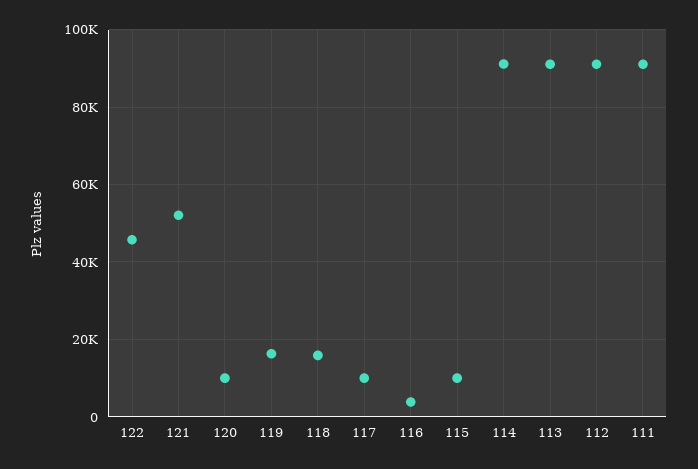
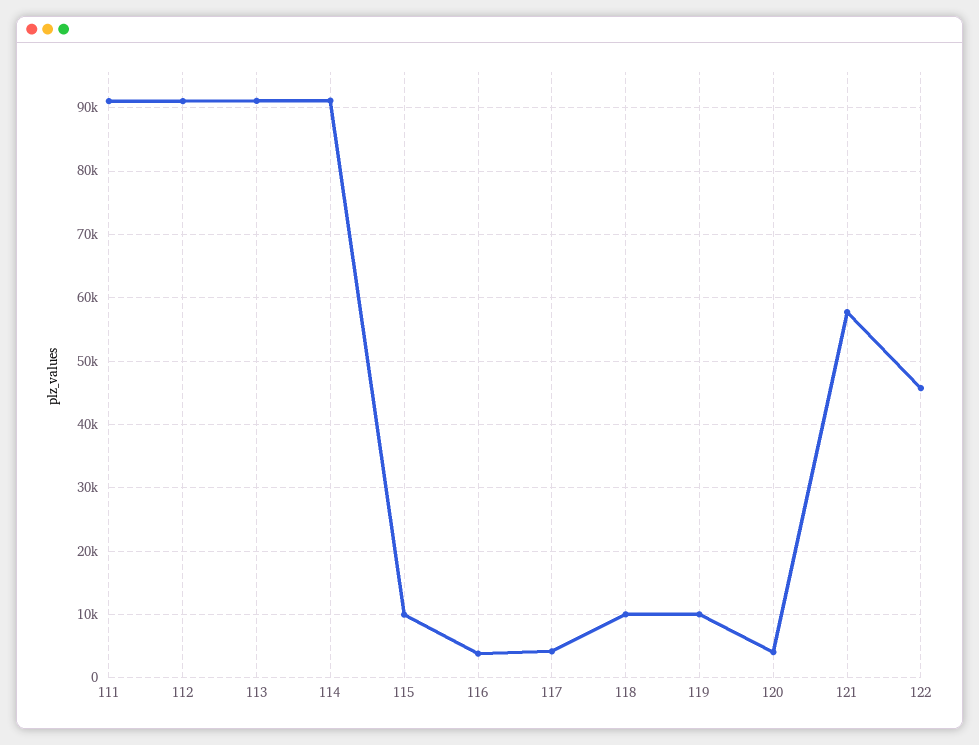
121: 52000 -> 58000
120: 10000 -> 4000
119: 16000 -> 10000
118: 16000 -> 10000
117: 10000 -> 4000

